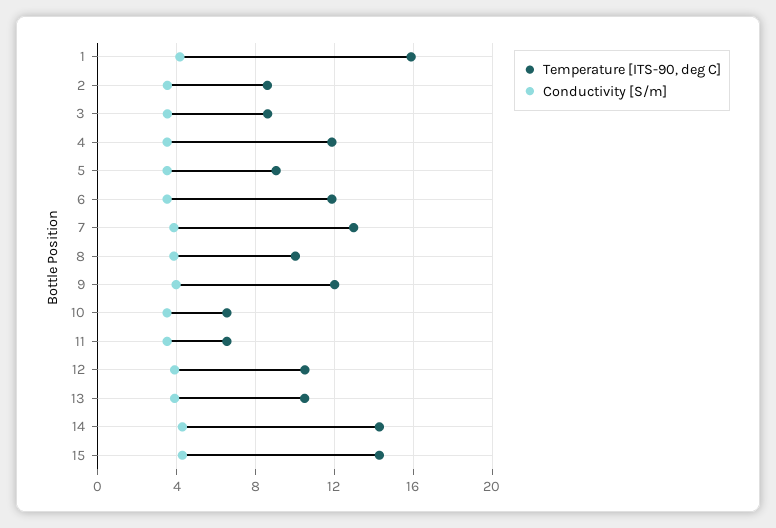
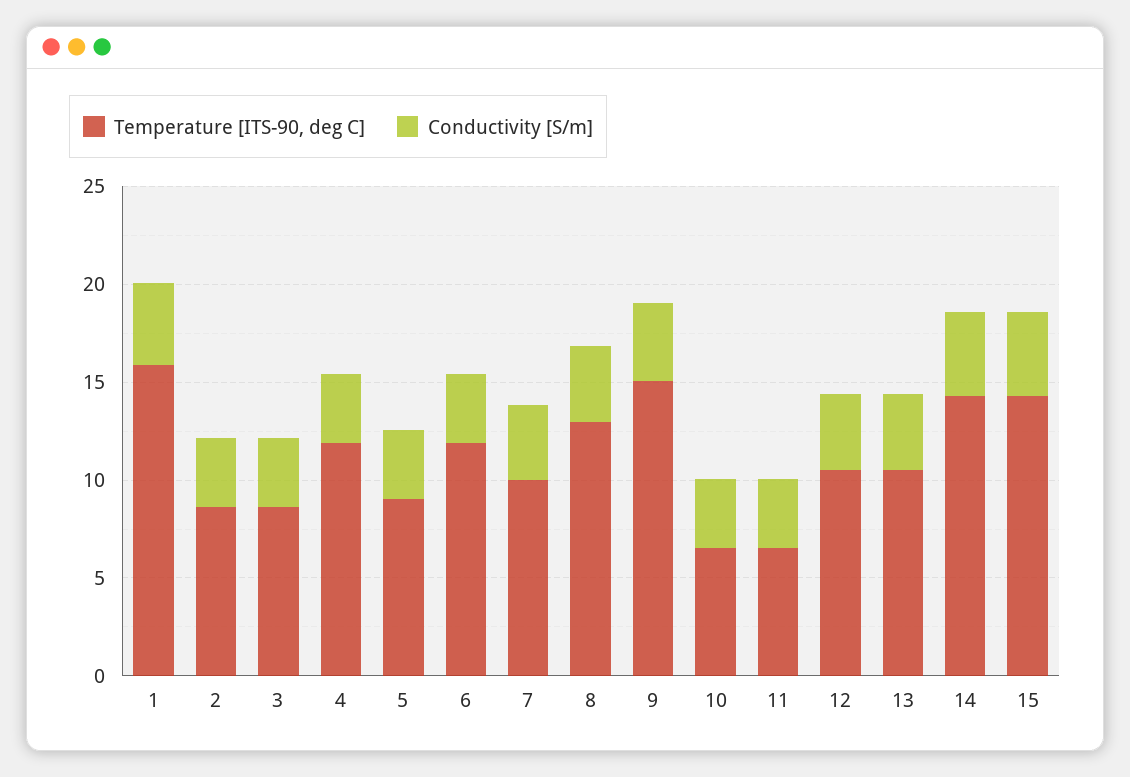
Temperature [ITS-90, deg C], 7: 13 -> 10
Temperature [ITS-90, deg C], 8: 10 -> 13
Temperature [ITS-90, deg C], 9: 12 -> 15

